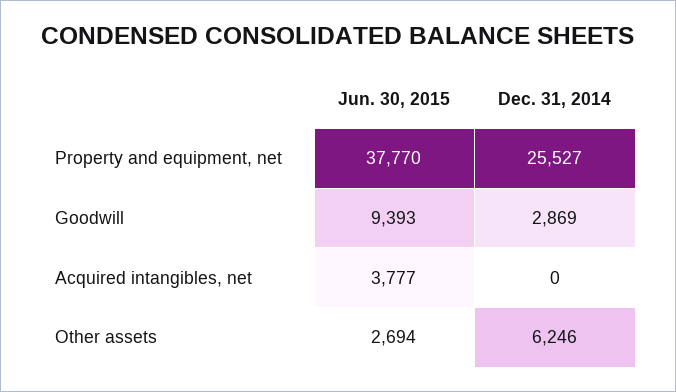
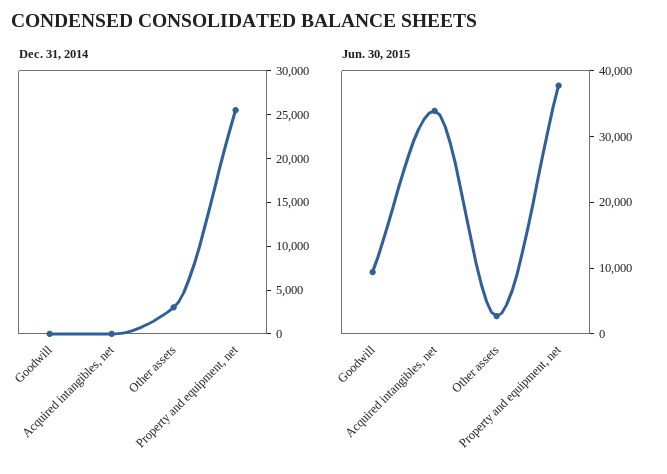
Dec. 31, 2014, Goodwill: 2869 -> 0
Jun. 30, 2015, Acquired intangibles, net: 3777 -> 34000
Dec. 31, 2014, Other assets: 6246 -> 3000

